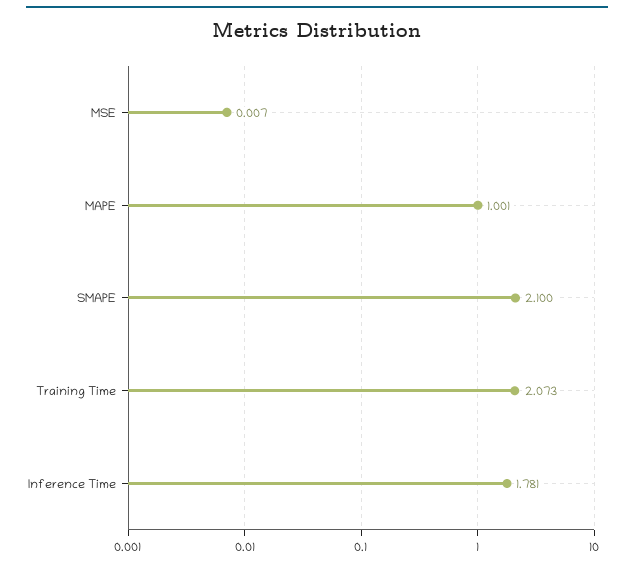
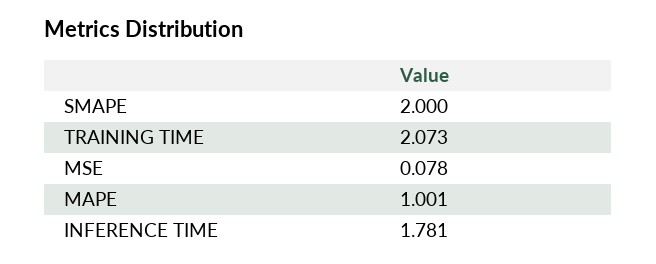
MSE: 0.007 -> 0.078
SMAPE: 2.1 -> 2

